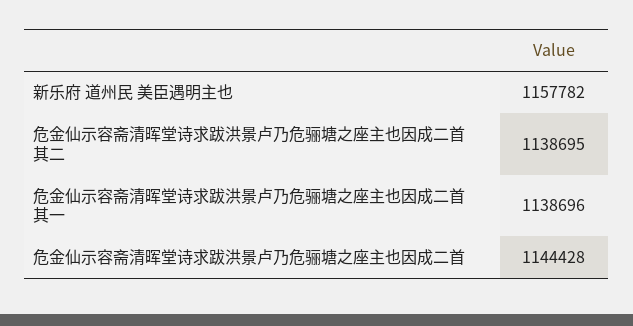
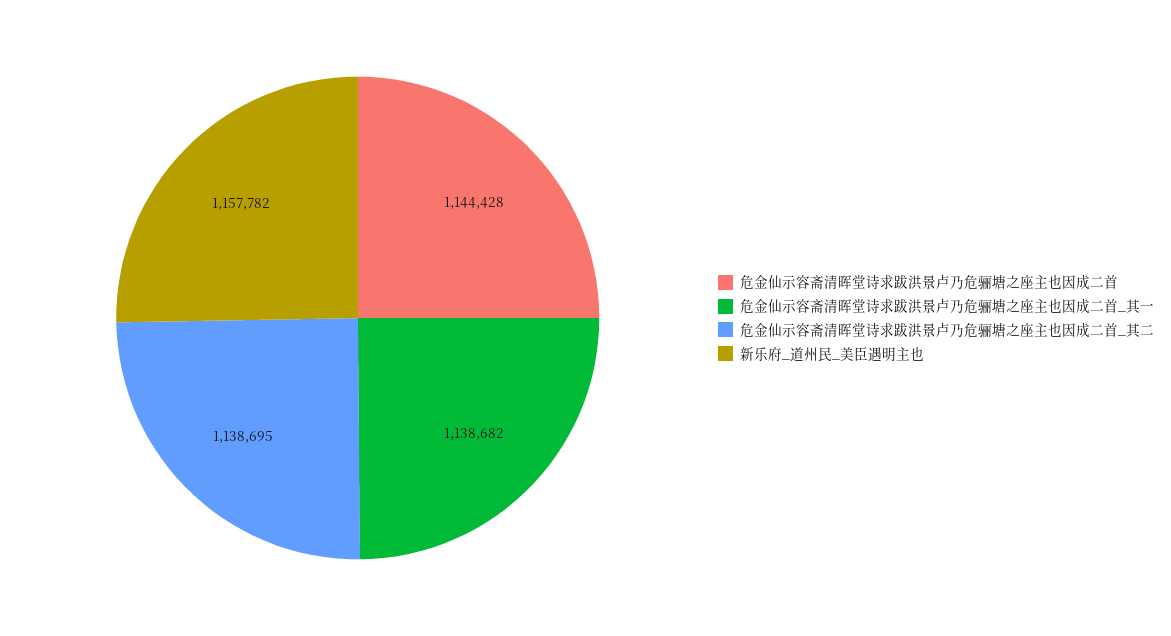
危金仙示容斋清晖堂诗求跋洪景卢乃危骊塘之座主也因成二首 其一: 1138696 -> 1138682

